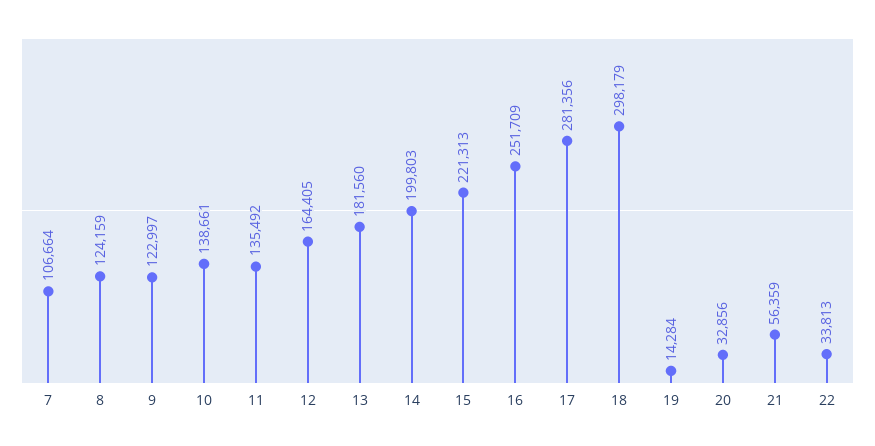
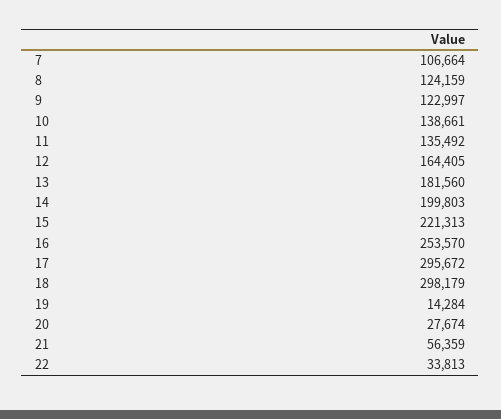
16: 251709 -> 253570
17: 281356 -> 295672
20: 32856 -> 27674

